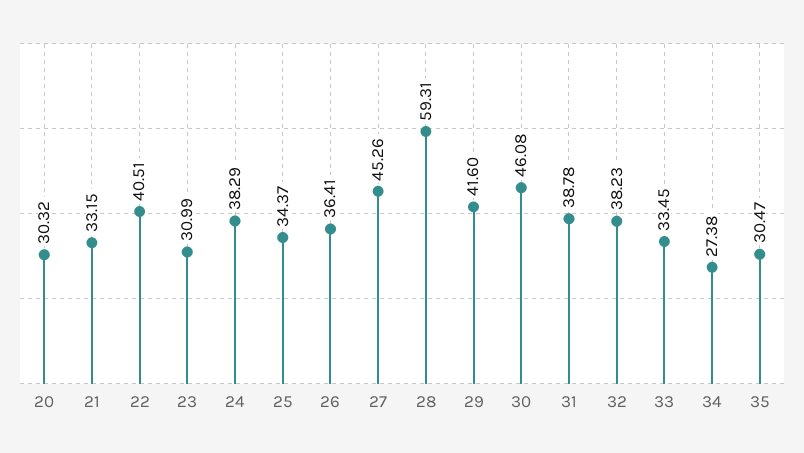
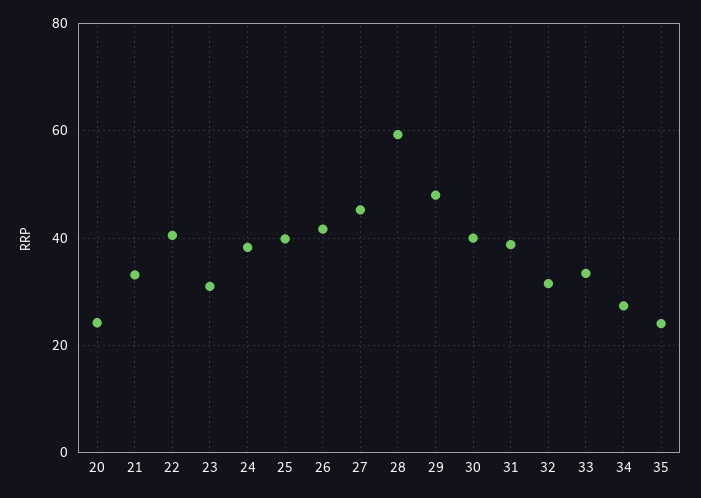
20: 30.32 -> 24
25: 34.37 -> 40
26: 36.41 -> 42
29: 41.6 -> 48
30: 46.08 -> 40
32: 38.23 -> 32
35: 30.47 -> 24

